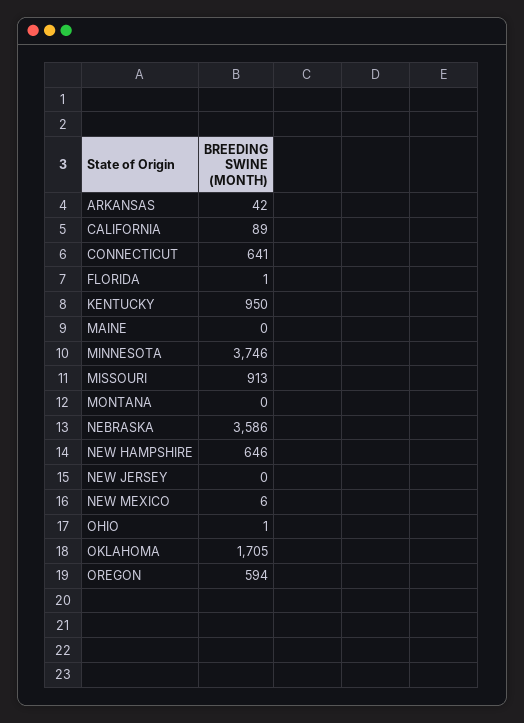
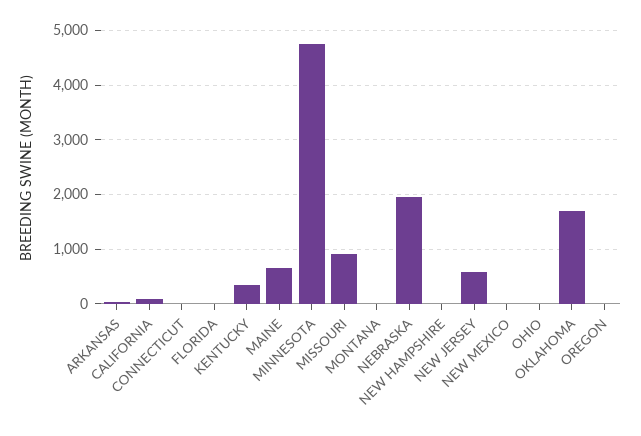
CONNECTICUT: 641 -> 0
KENTUCKY: 950 -> 400
MAINE: 0 -> 600
MINNESOTA: 3746 -> 4800
NEBRASKA: 3586 -> 2000
NEW HAMPSHIRE: 646 -> 0
NEW JERSEY: 0 -> 600
OREGON: 594 -> 0

